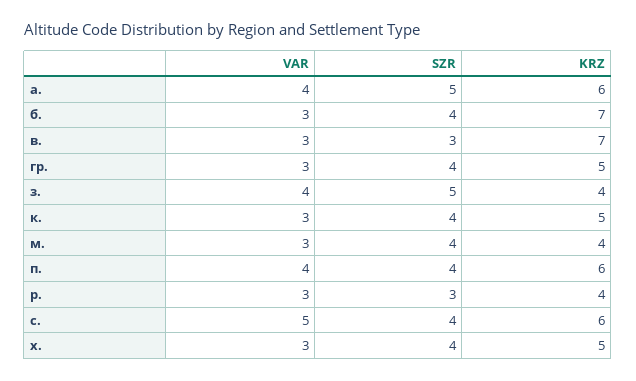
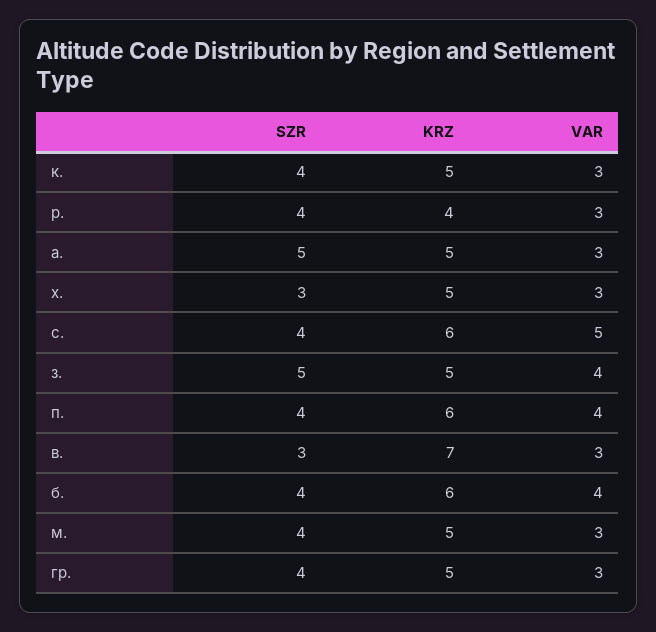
VAR, а.: 4 -> 3
KRZ, а.: 6 -> 5
VAR, б.: 3 -> 4
KRZ, б.: 7 -> 6
KRZ, з.: 4 -> 5
KRZ, м.: 4 -> 5
SZR, р.: 3 -> 4
SZR, х.: 4 -> 3

